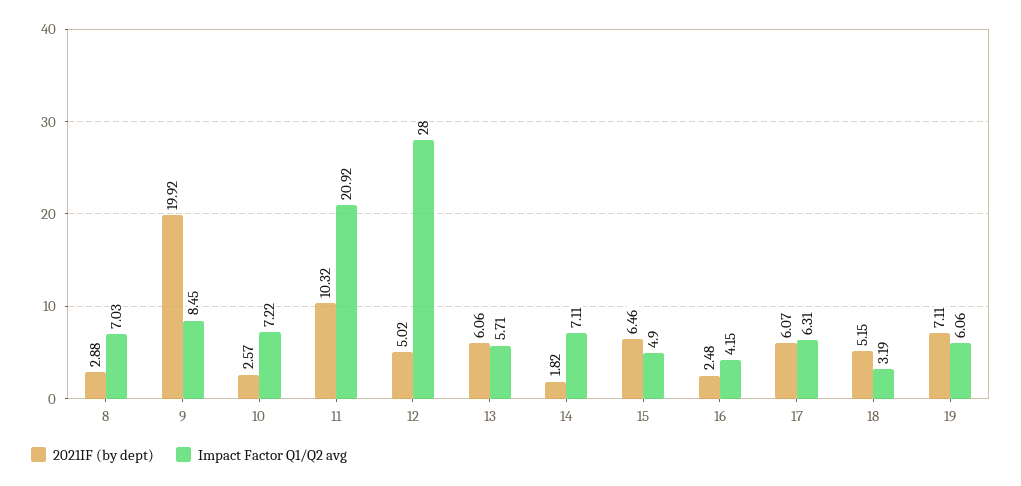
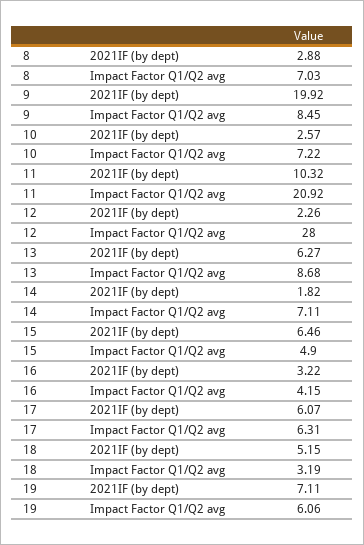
2021IF (by dept), 12: 5.02 -> 2.26
2021IF (by dept), 13: 6.06 -> 6.27
Impact Factor Q1/Q2 avg, 13: 5.71 -> 8.68
2021IF (by dept), 16: 2.48 -> 3.22

